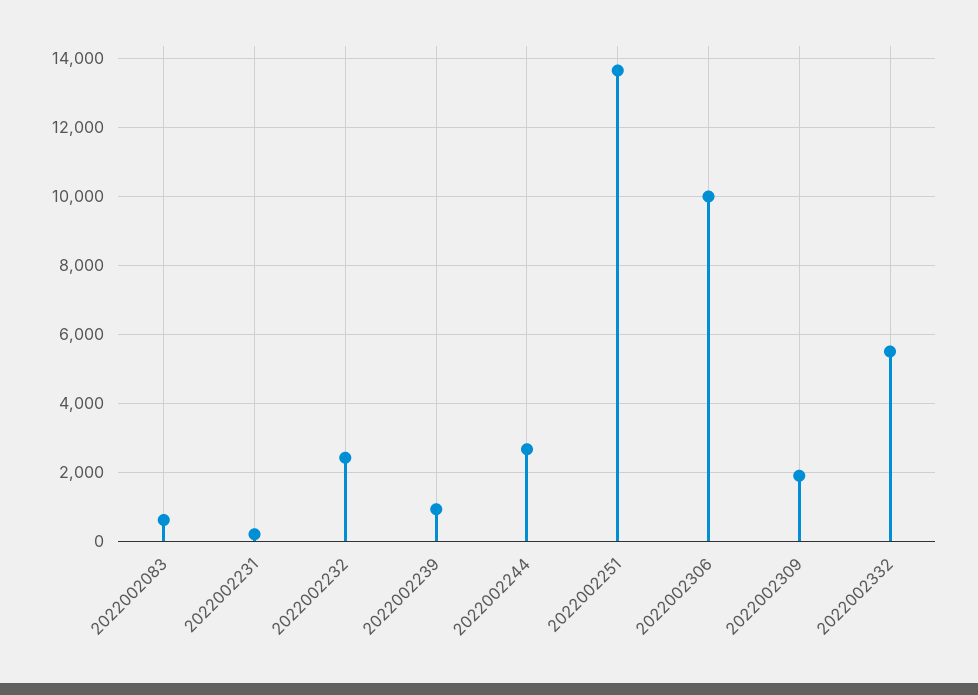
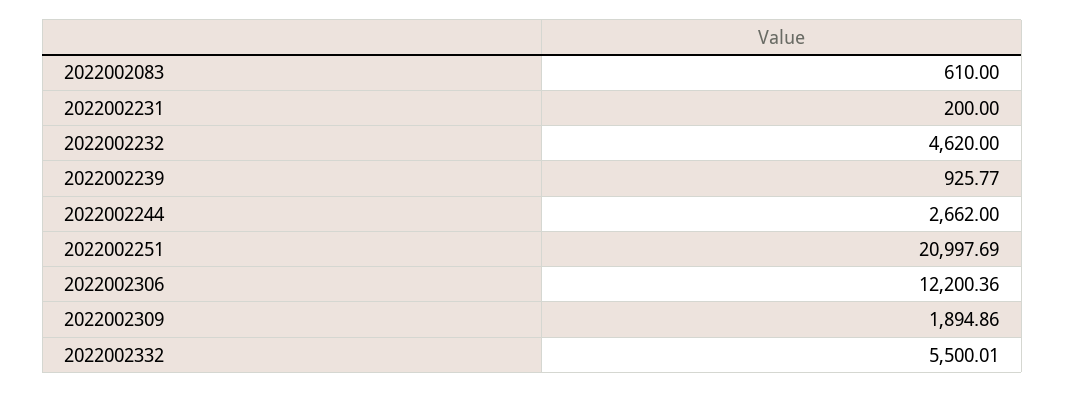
2022002232: 2400 -> 4620
2022002251: 13600 -> 20997.69
2022002306: 10000 -> 12200.36

